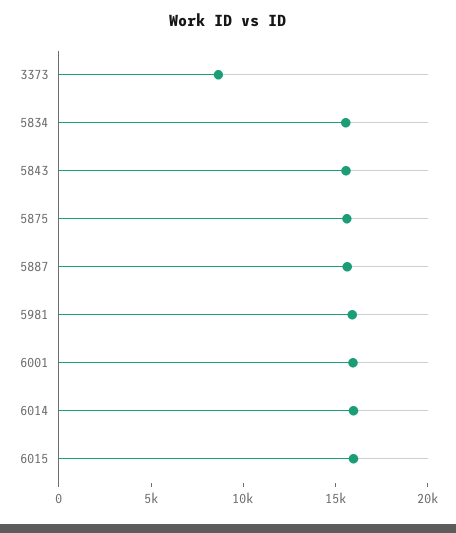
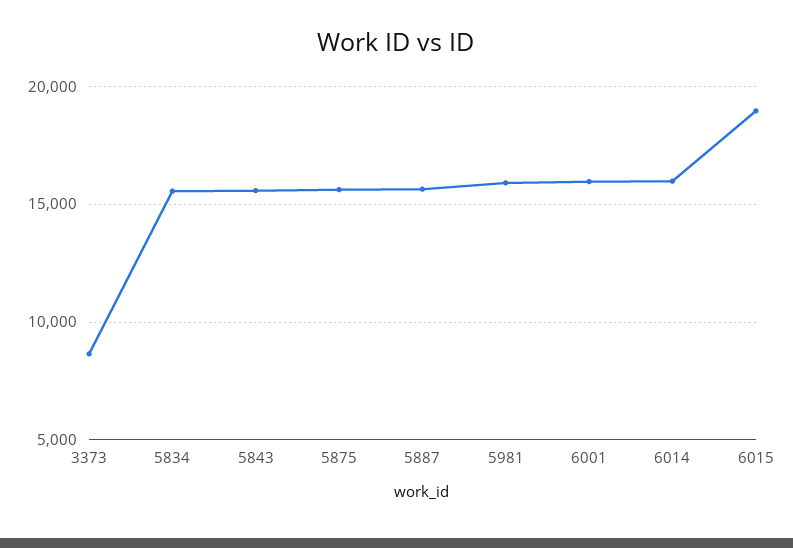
6015: 16000 -> 19000

